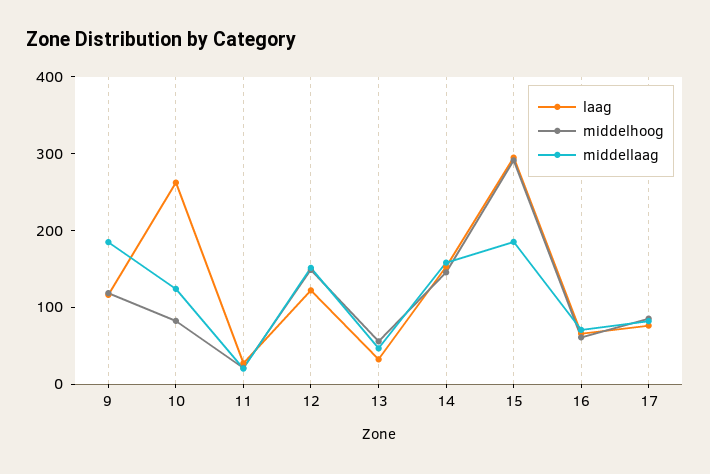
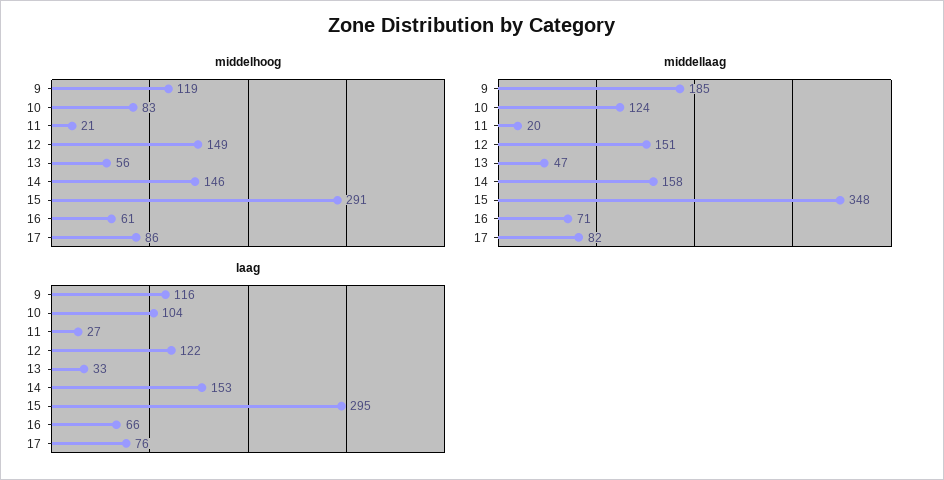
laag, 10: 260 -> 104
middellaag, 15: 180 -> 348

